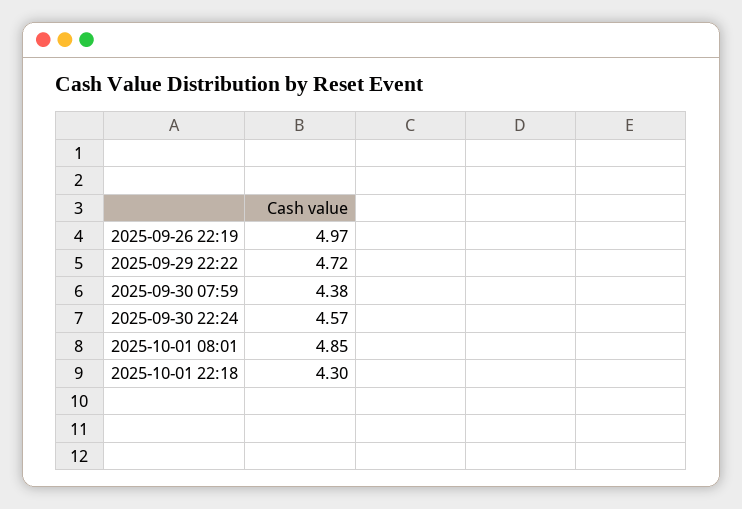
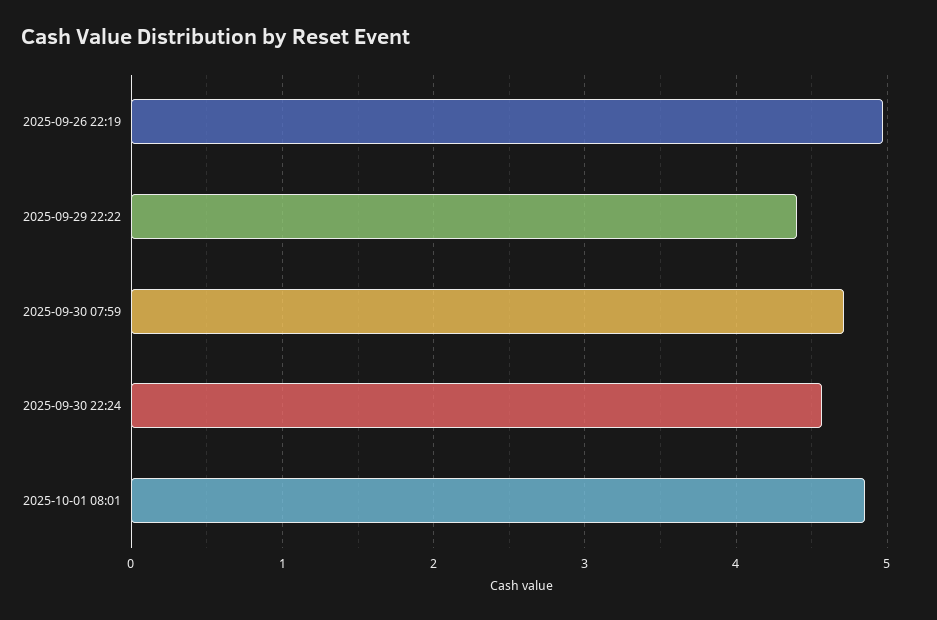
2025-09-29 22:22: 4.72 -> 4.4
2025-09-30 07:59: 4.38 -> 4.7
2025-10-01 22:18: 4.3 -> none

